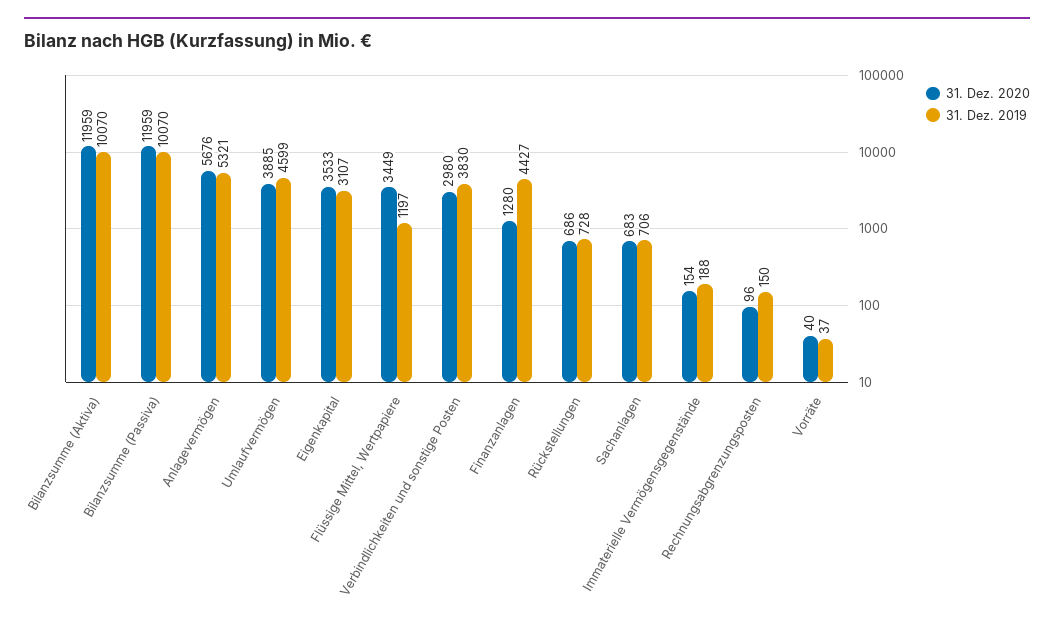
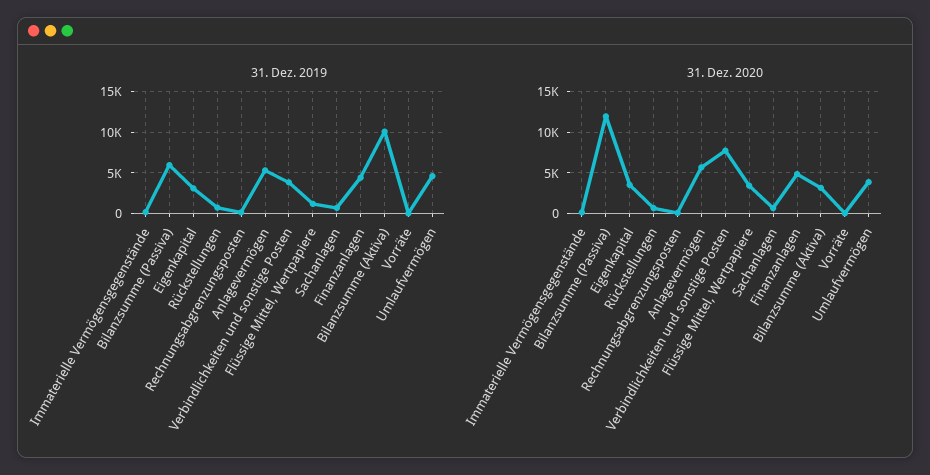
31. Dez. 2020, Bilanzsumme (Aktiva): 11959 -> 3000
31. Dez. 2019, Bilanzsumme (Passiva): 10070 -> 6000
31. Dez. 2020, Verbindlichkeiten und sonstige Posten: 2980 -> 8000
31. Dez. 2020, Finanzanlagen: 1280 -> 5000

